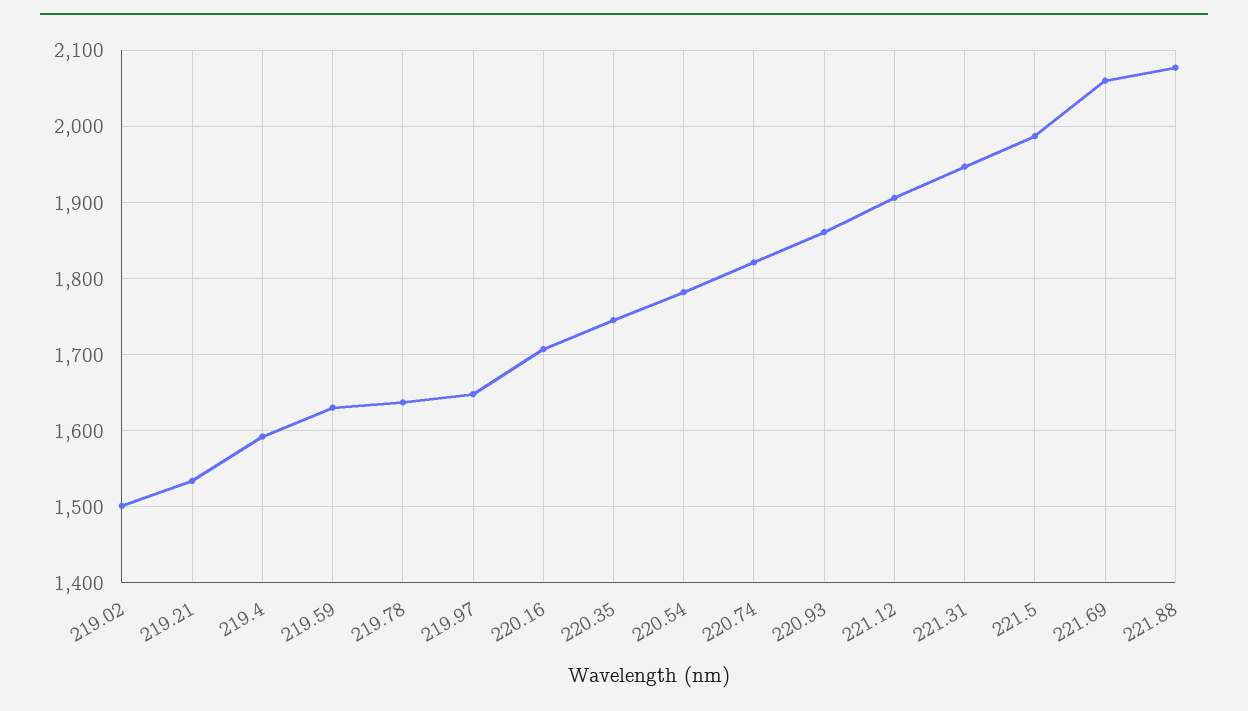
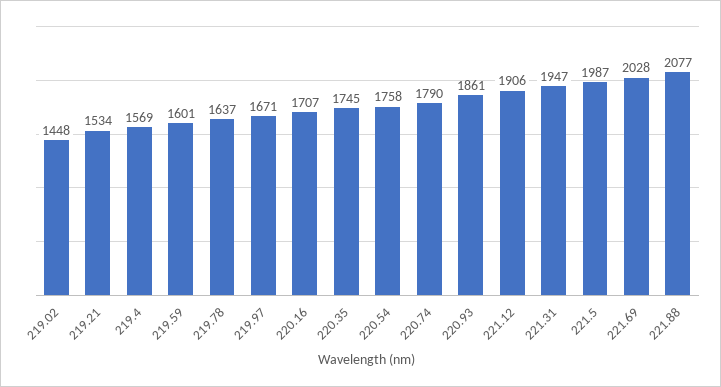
219.02: 1500 -> 1448
219.4: 1590 -> 1569
219.59: 1630 -> 1601
219.97: 1650 -> 1671
220.54: 1780 -> 1758
220.74: 1820 -> 1790
221.69: 2060 -> 2028

